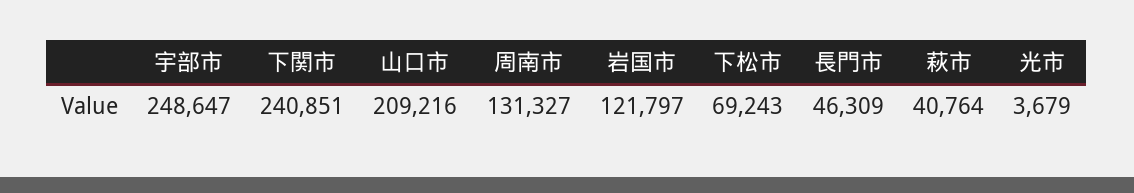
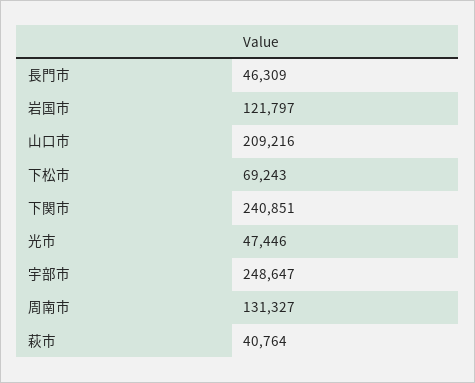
光市: 3679 -> 47446

